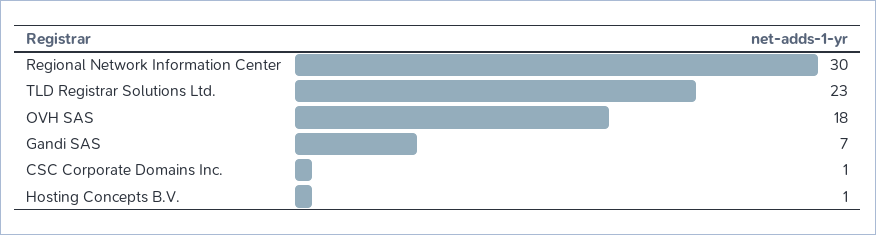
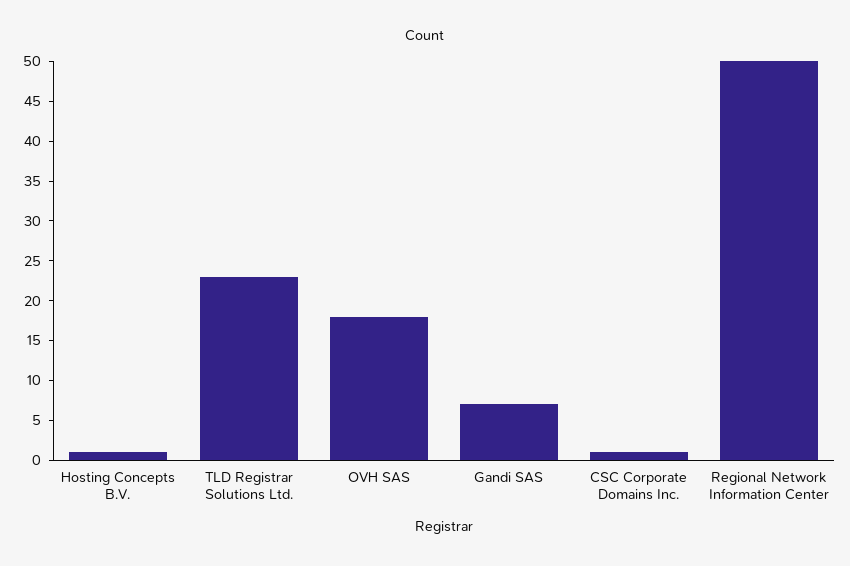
Regional Network Information Center: 30 -> 50

